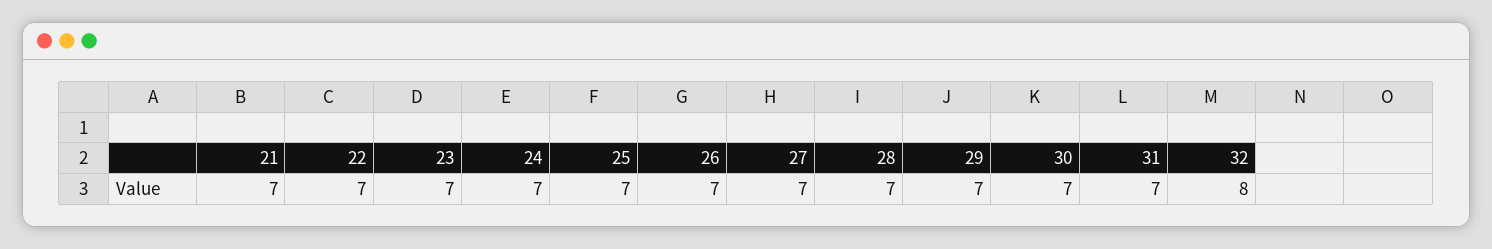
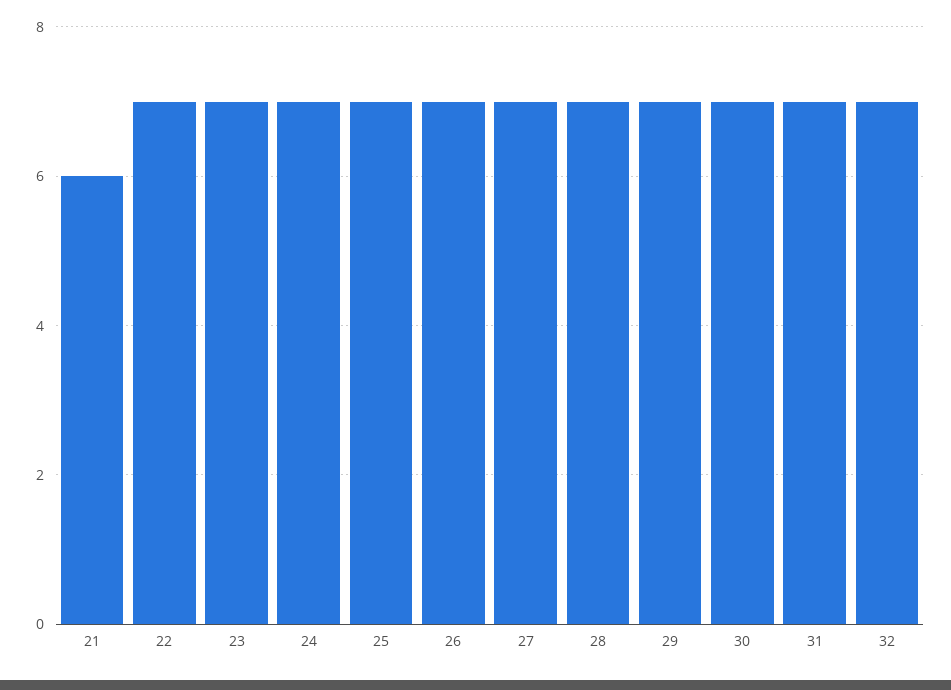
21: 7 -> 6
32: 8 -> 7

